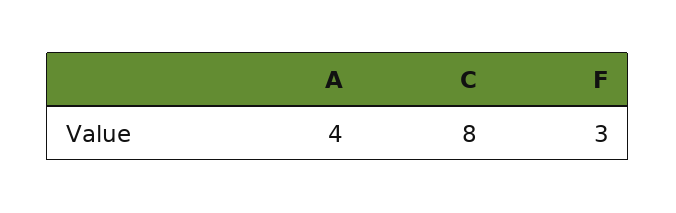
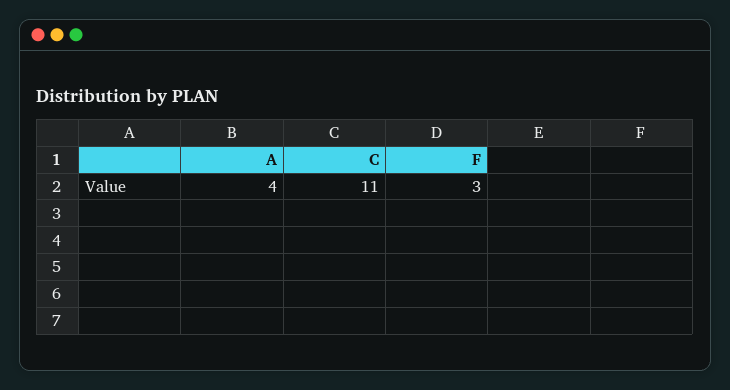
C: 8 -> 11

